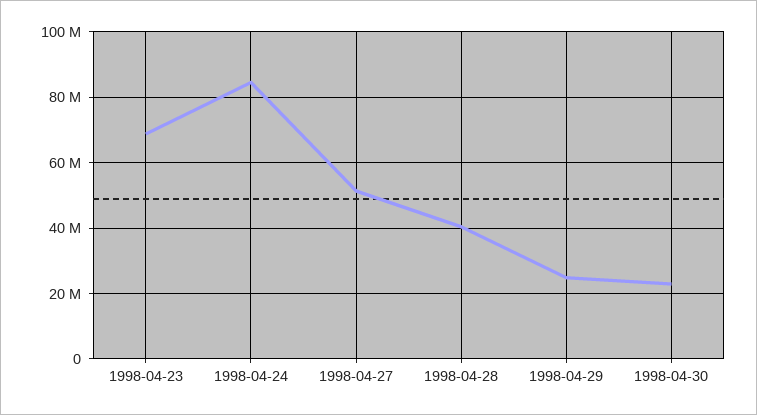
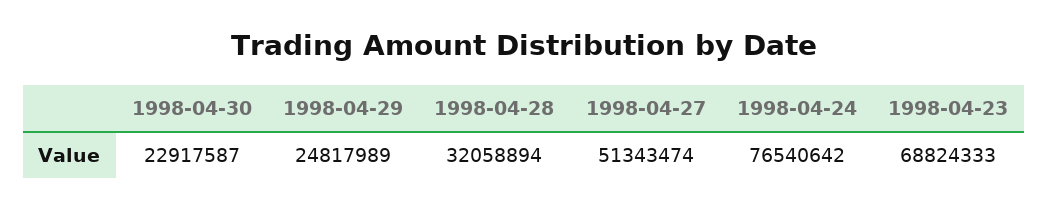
1998-04-24: 84000000 -> 76540642
1998-04-28: 40000000 -> 32058894

